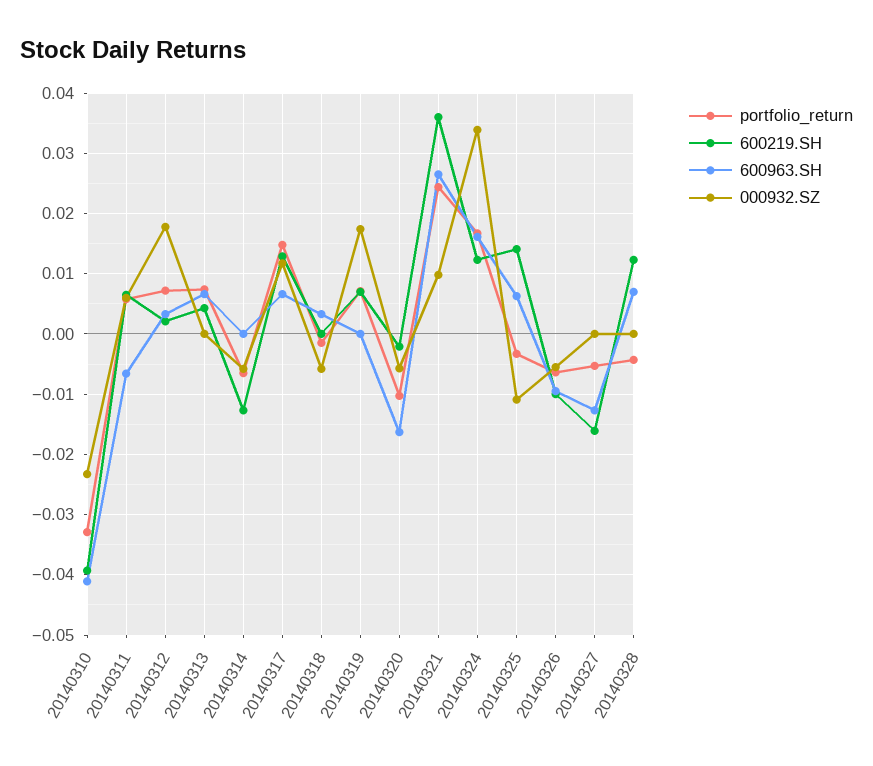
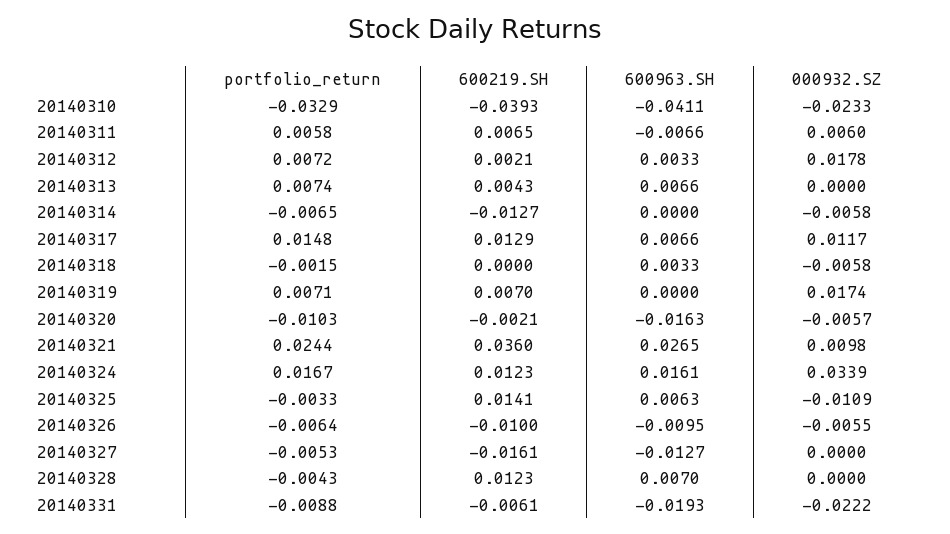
portfolio_return, 20140331: none -> -0.0088
600219.SH, 20140331: none -> -0.0061
600963.SH, 20140331: none -> -0.0193
000932.SZ, 20140331: none -> -0.0222

